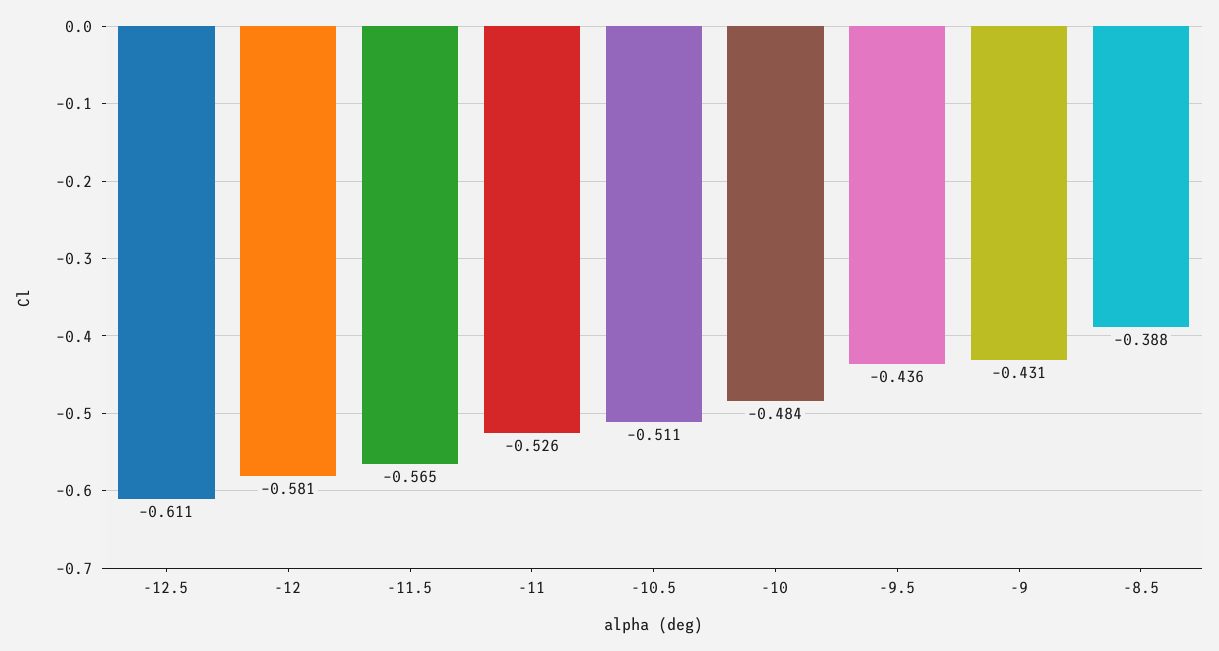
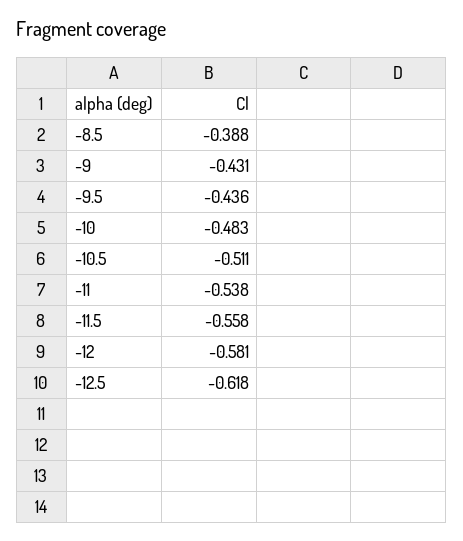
-12.5: -0.611 -> -0.618
-11.5: -0.565 -> -0.558
-11: -0.526 -> -0.538
-10: -0.484 -> -0.483

